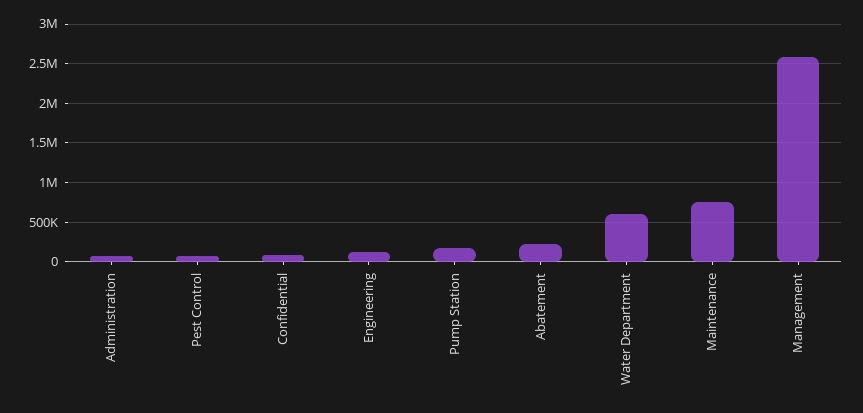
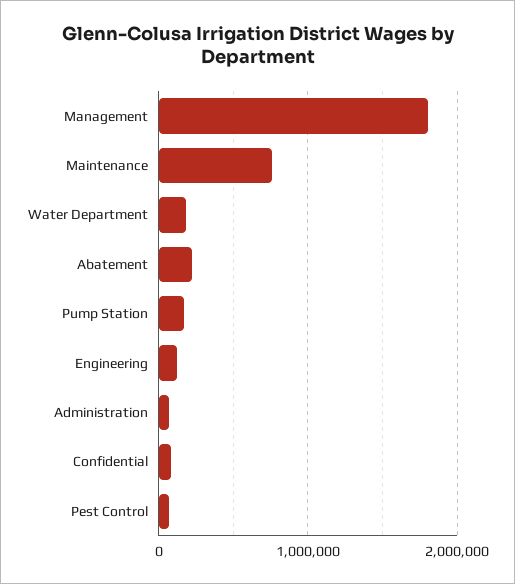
Water Department: 600000 -> 200000
Management: 2600000 -> 1800000

